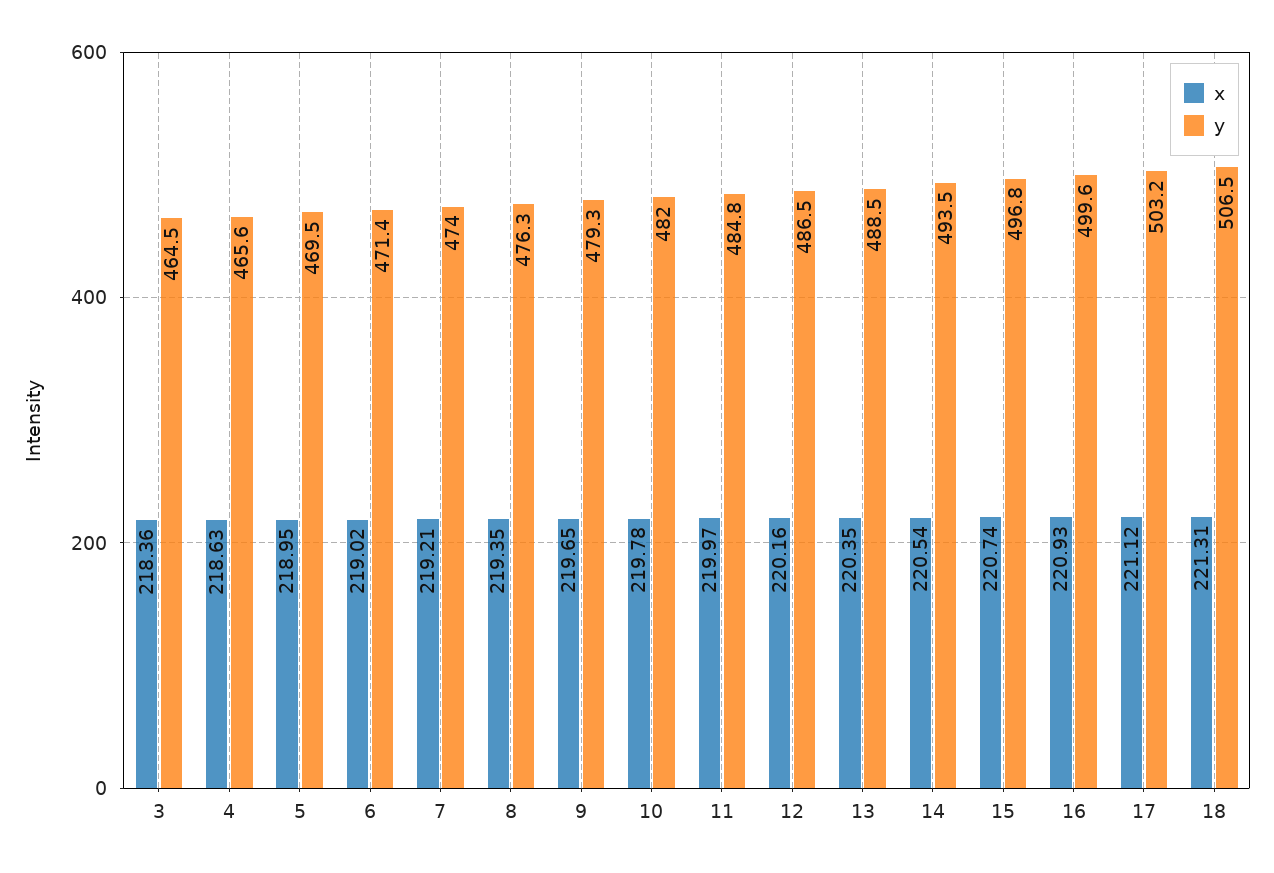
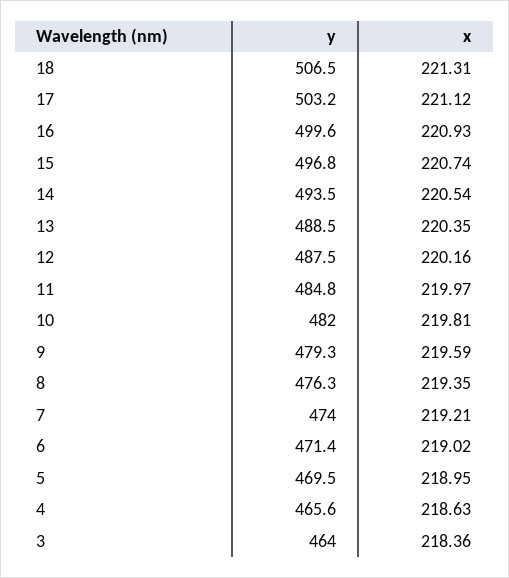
y, 3: 464.5 -> 464
x, 9: 219.65 -> 219.59
x, 10: 219.78 -> 219.81
y, 12: 486.5 -> 487.5

